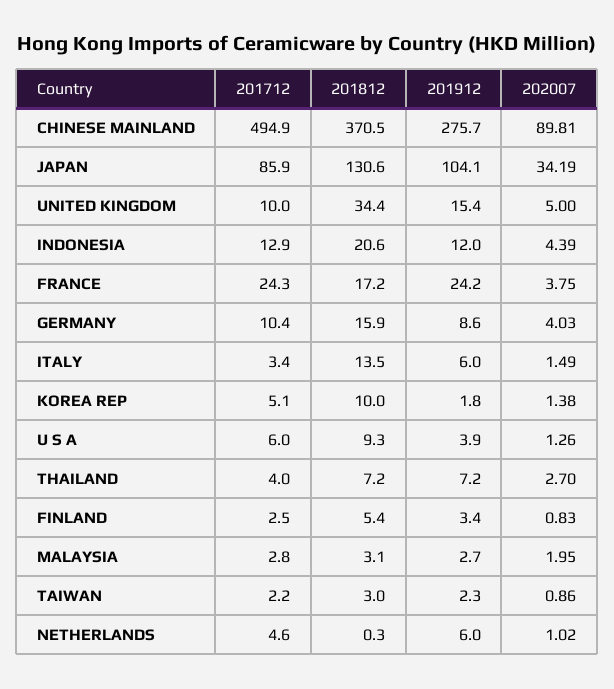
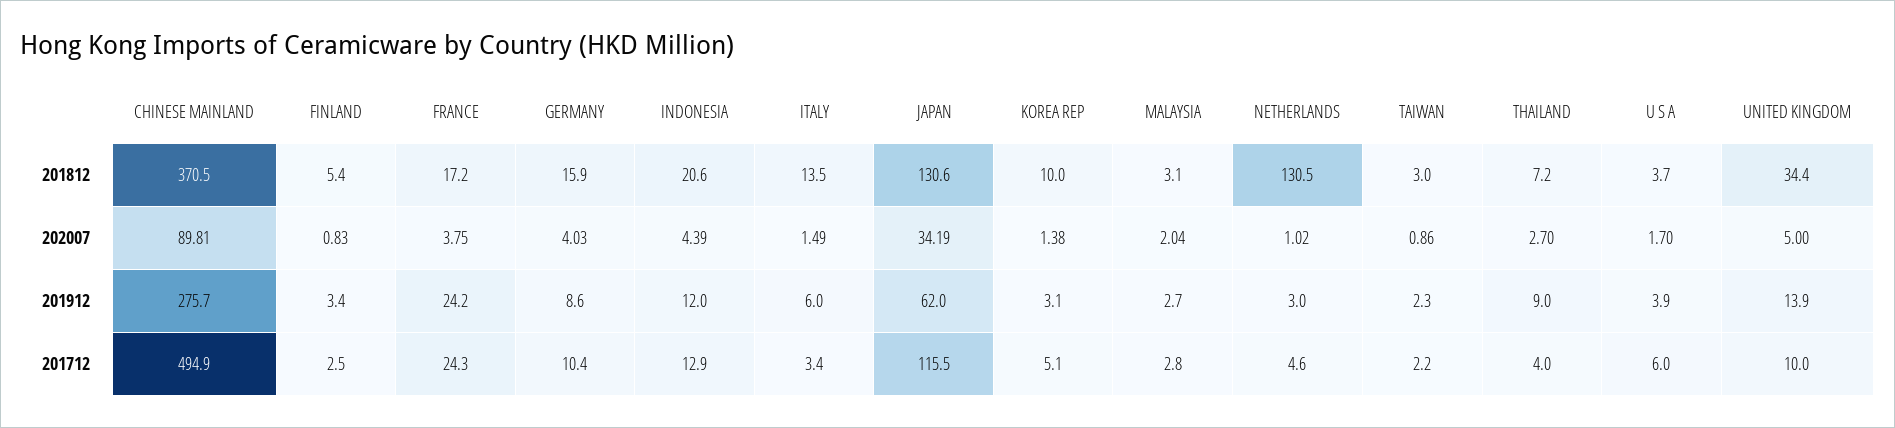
201712, JAPAN: 85.9 -> 115.5
201912, JAPAN: 104.1 -> 62
201912, UNITED KINGDOM: 15.4 -> 13.9
201912, KOREA REP: 1.8 -> 3.1
201812, U S A: 9.3 -> 3.7
202007, U S A: 1.26 -> 1.7
201912, THAILAND: 7.2 -> 9
202007, MALAYSIA: 1.95 -> 2.04
201812, NETHERLANDS: 0.3 -> 130.5
201912, NETHERLANDS: 6 -> 3

